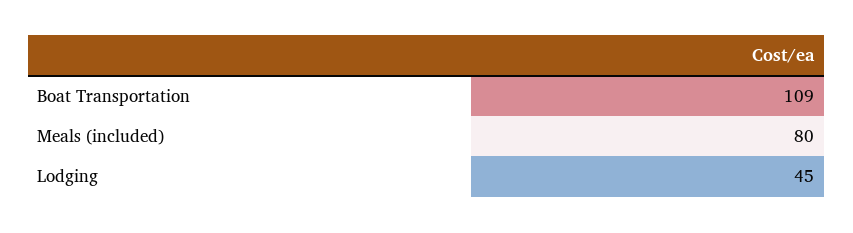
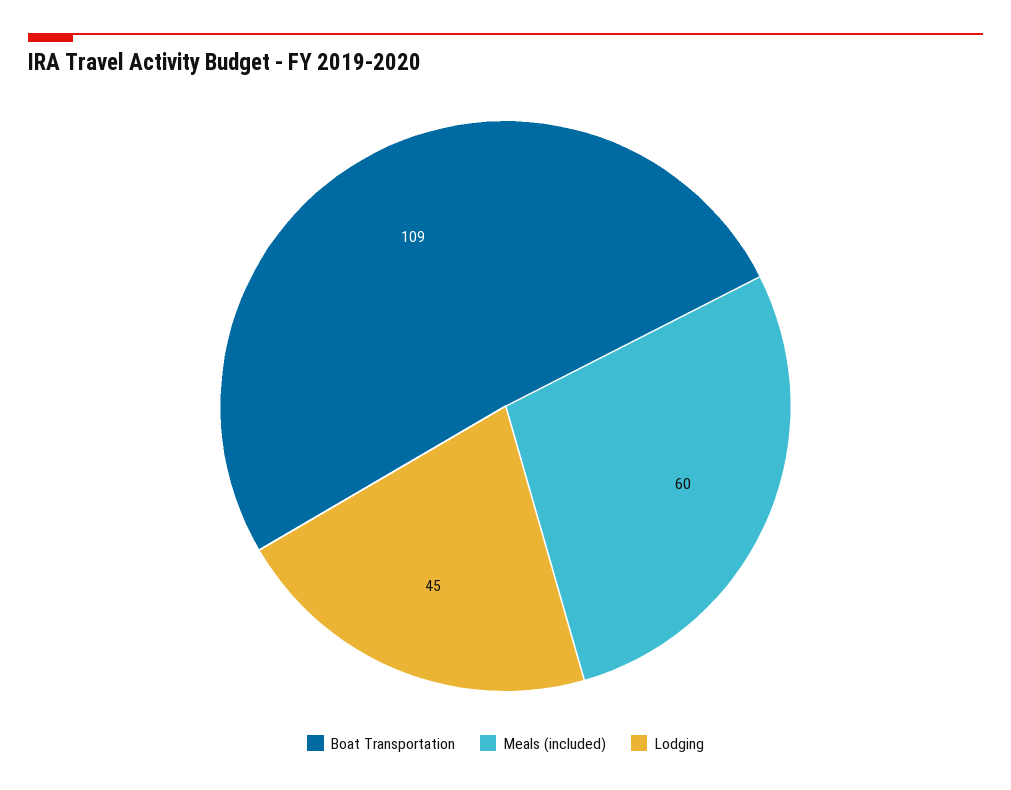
Meals (included): 80 -> 60

